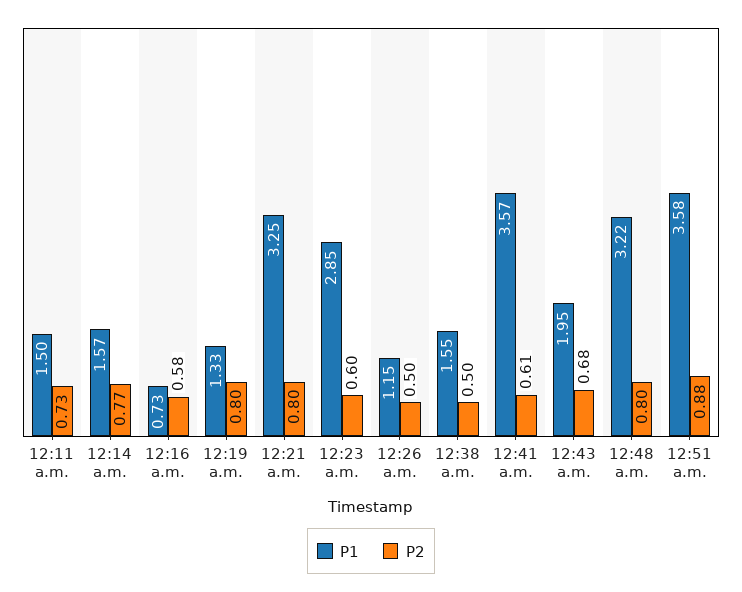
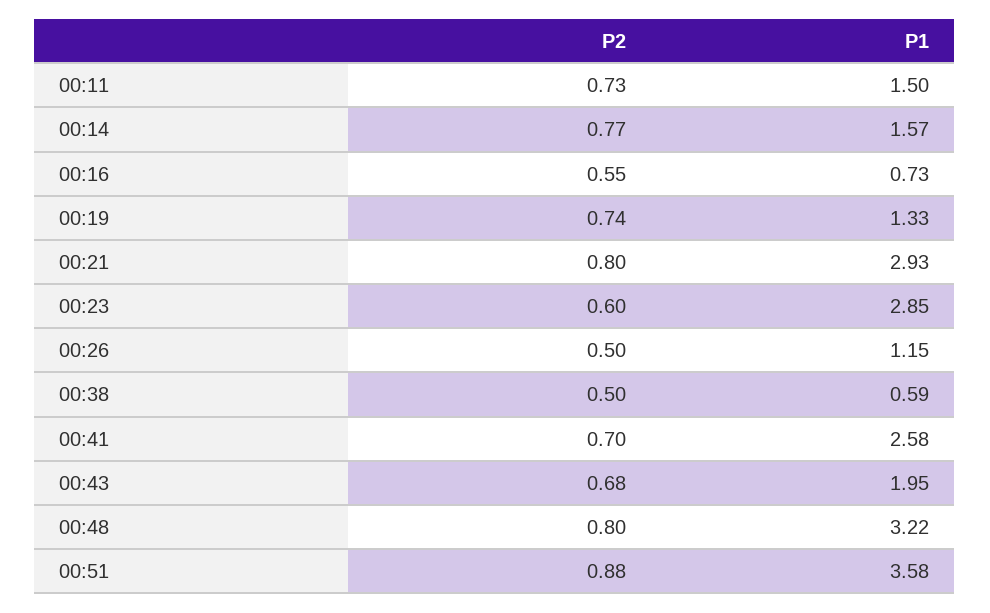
P2, 12:16 a.m.: 0.58 -> 0.55
P2, 12:19 a.m.: 0.8 -> 0.74
P1, 12:21 a.m.: 3.25 -> 2.93
P1, 12:38 a.m.: 1.55 -> 0.59
P1, 12:41 a.m.: 3.57 -> 2.58
P2, 12:41 a.m.: 0.61 -> 0.7

